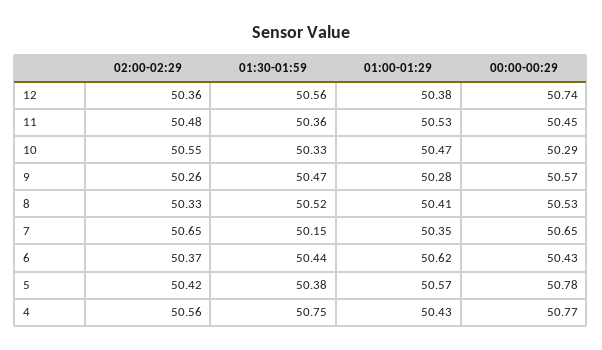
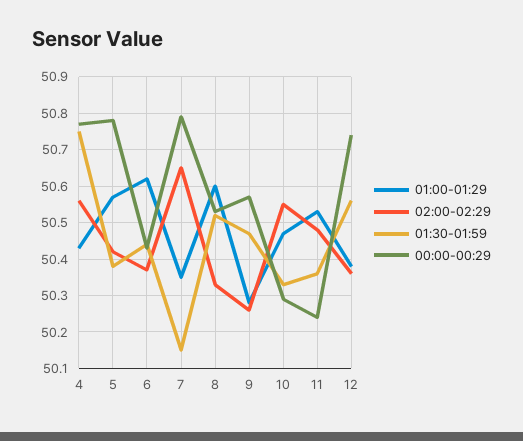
00:00-00:29, 11: 50.45 -> 50.25
01:00-01:29, 8: 50.41 -> 50.6
00:00-00:29, 7: 50.65 -> 50.8

